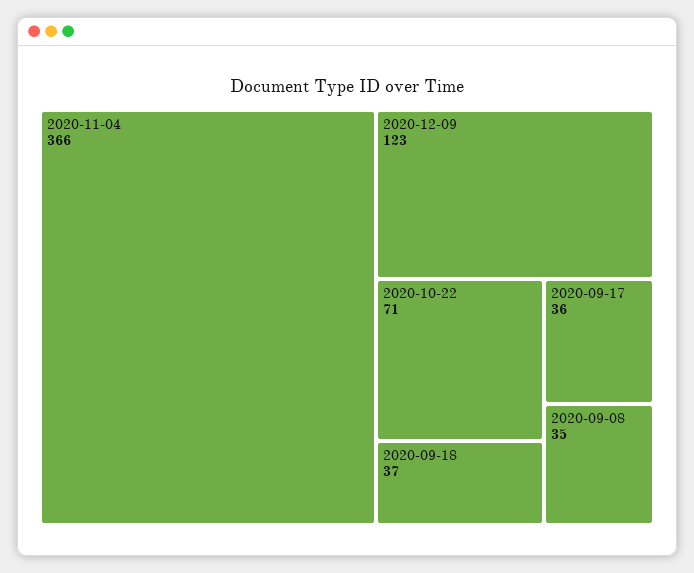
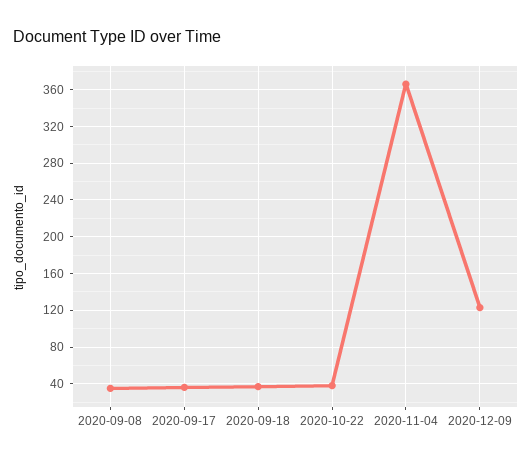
2020-10-22: 71 -> 40

